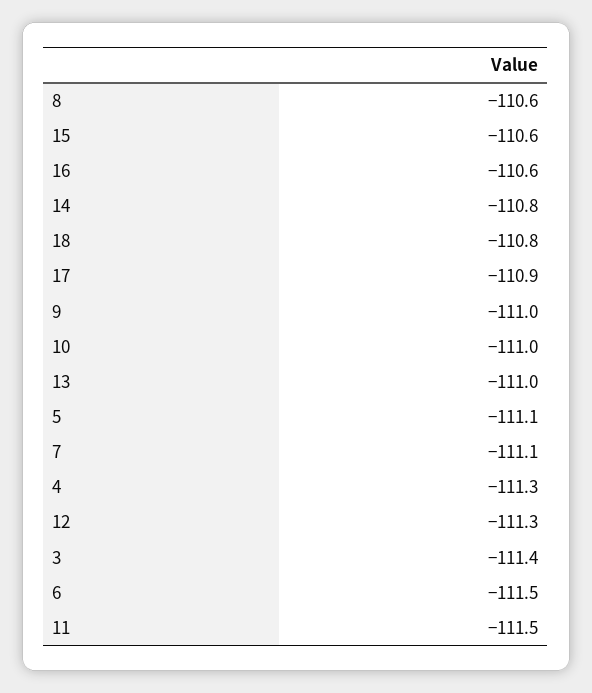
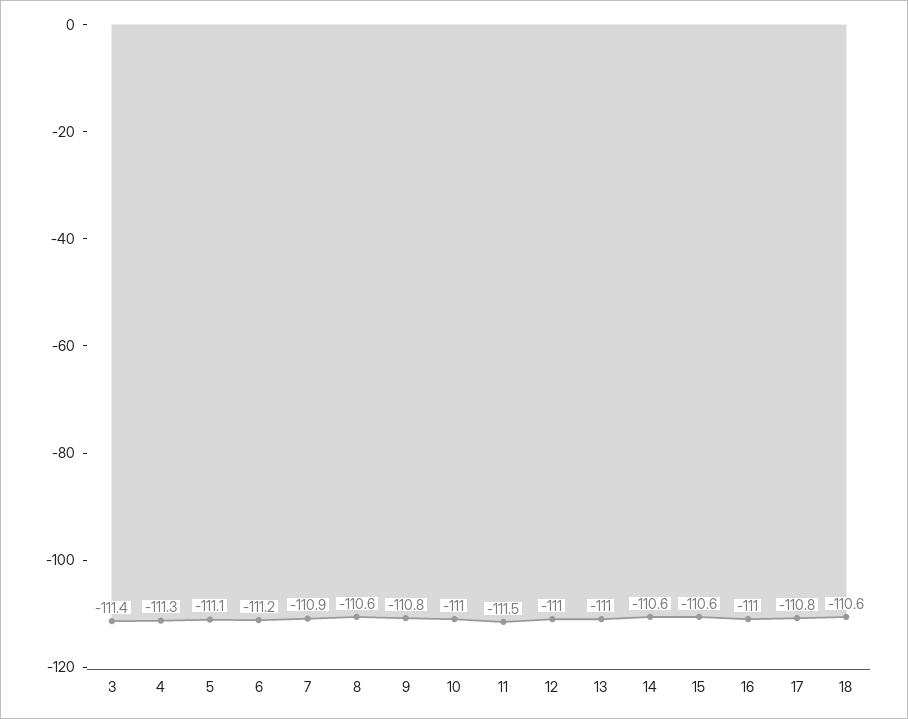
16: -110.6 -> -111
14: -110.8 -> -110.6
18: -110.8 -> -110.6
17: -110.9 -> -110.8
9: -111 -> -110.8
7: -111.1 -> -110.9
12: -111.3 -> -111
6: -111.5 -> -111.2

